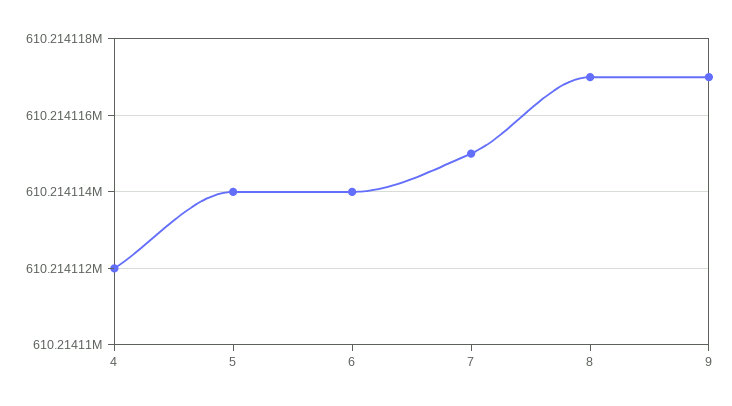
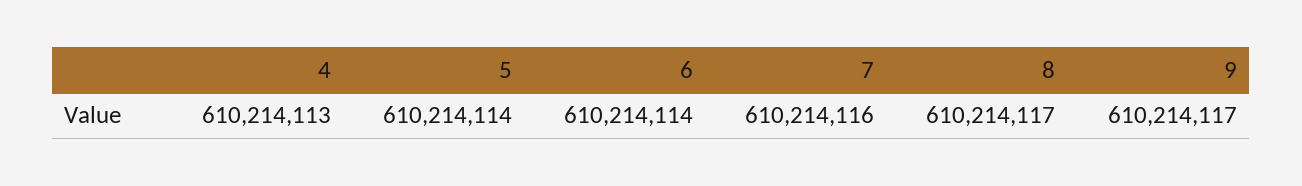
4: 610214112 -> 610214113
7: 610214115 -> 610214116

